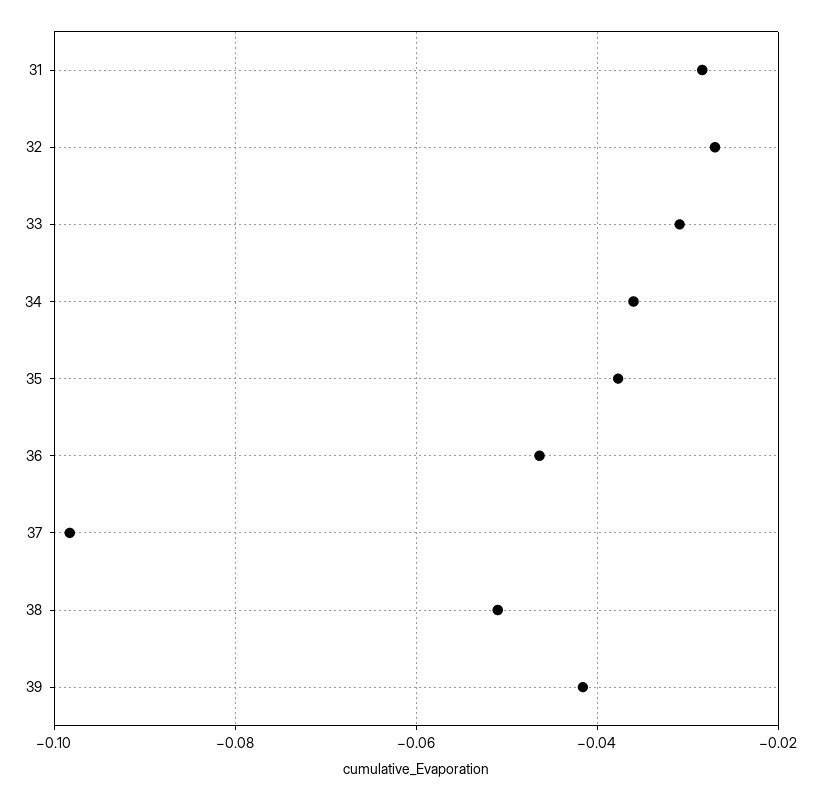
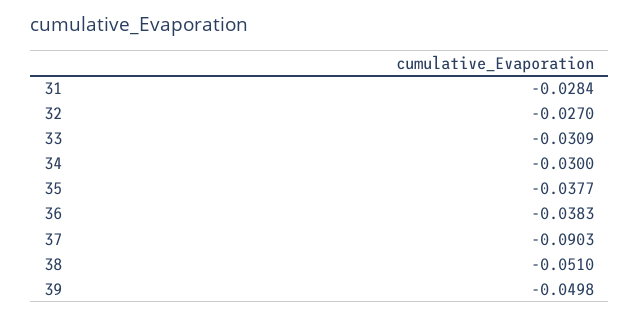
34: -0.036 -> -0.03
36: -0.046 -> -0.0383
37: -0.098 -> -0.0903
39: -0.042 -> -0.0498

